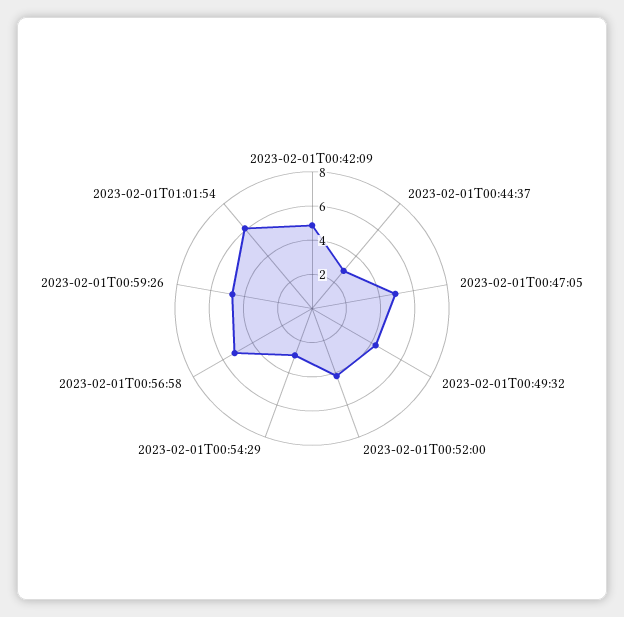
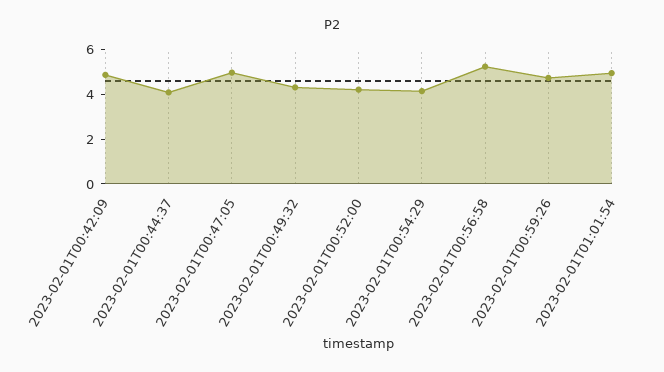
2023-02-01T00:44:37: 3 -> 4
2023-02-01T00:54:29: 3 -> 4
2023-02-01T01:01:54: 6 -> 5

